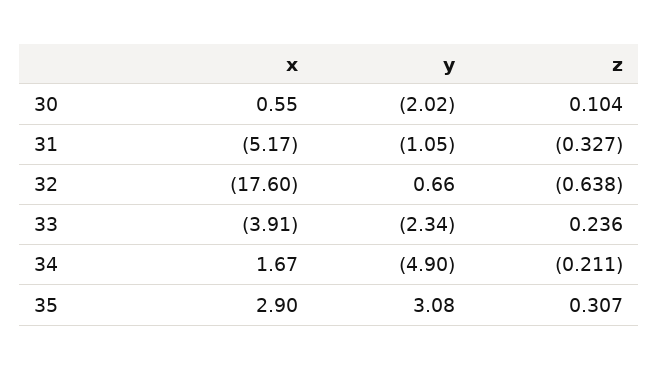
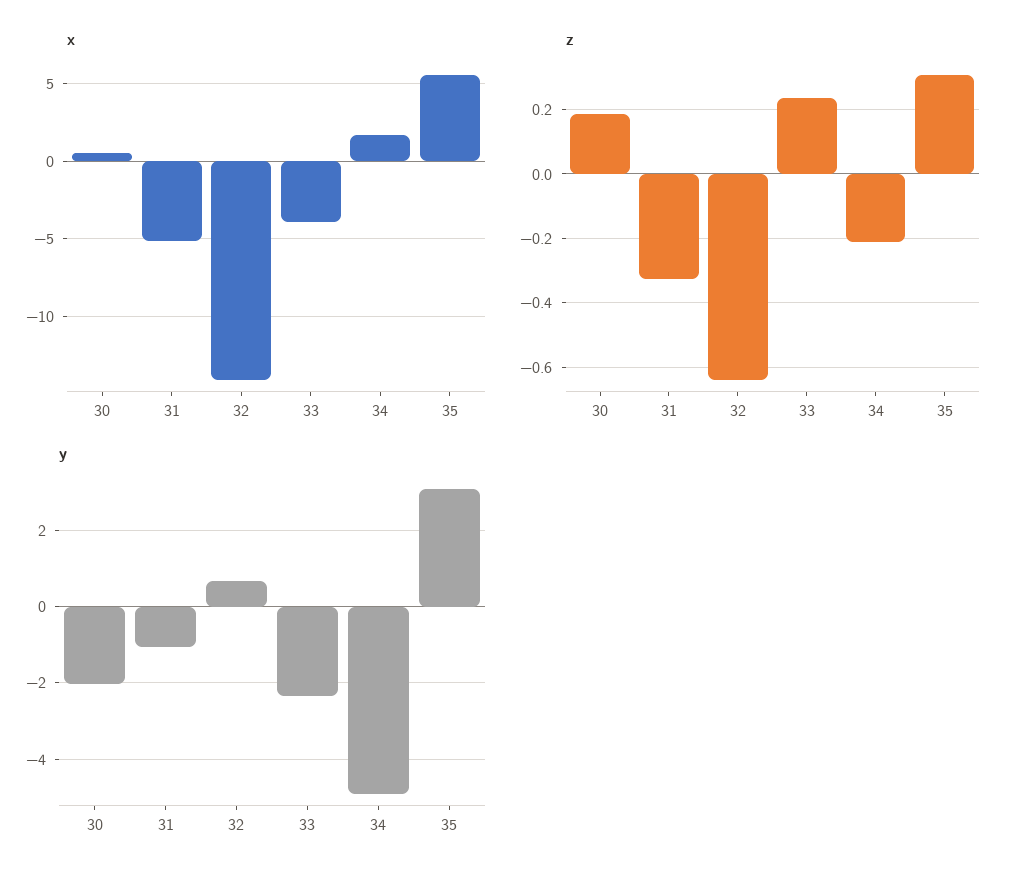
z, 30: 0.104 -> 0.18
x, 32: -17.6 -> -14
x, 35: 2.9 -> 5.5

